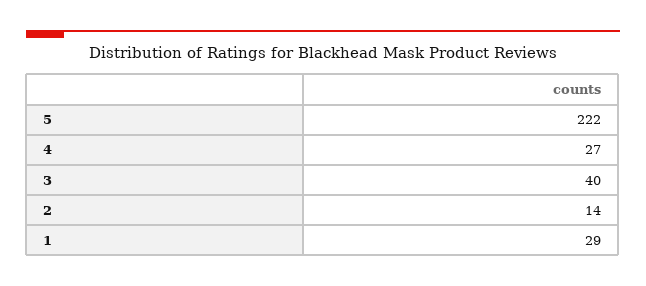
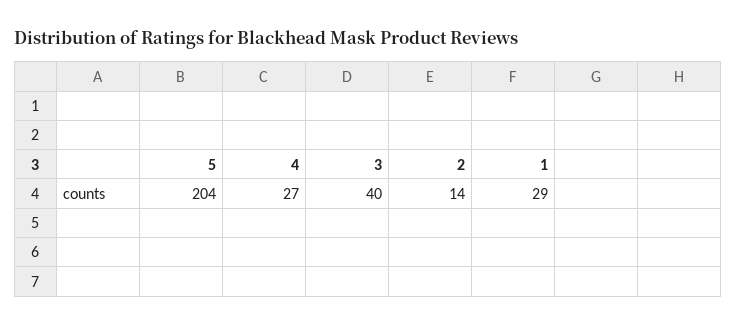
5: 222 -> 204

